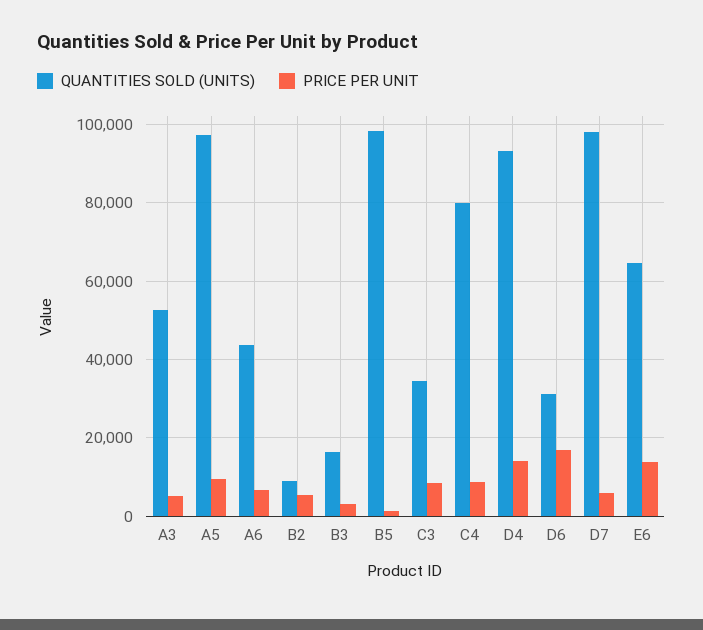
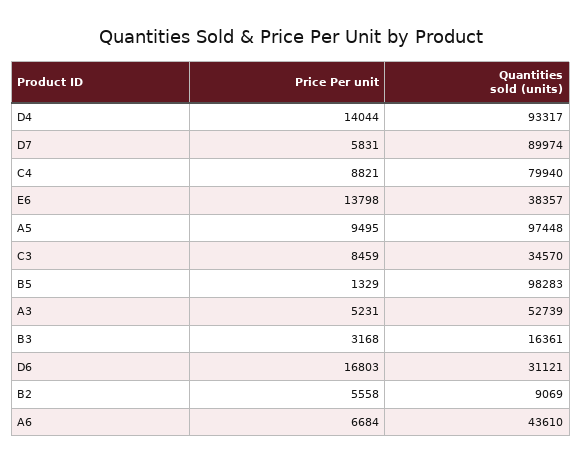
QUANTITIES SOLD (UNITS), D7: 98000 -> 89974
QUANTITIES SOLD (UNITS), E6: 64000 -> 38357

